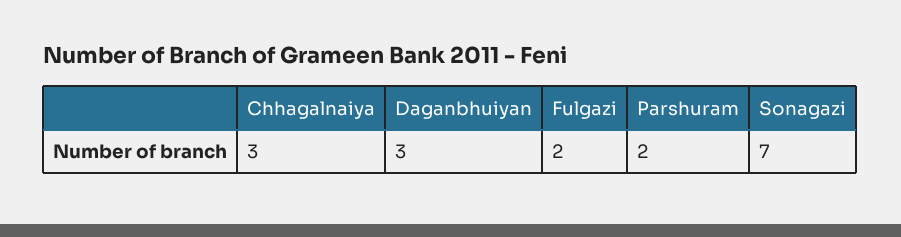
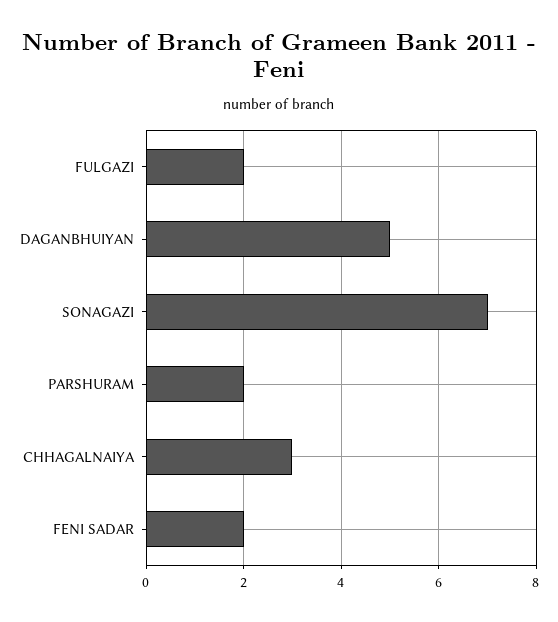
Daganbhuiyan: 3 -> 5
FENI SADAR: none -> 2

